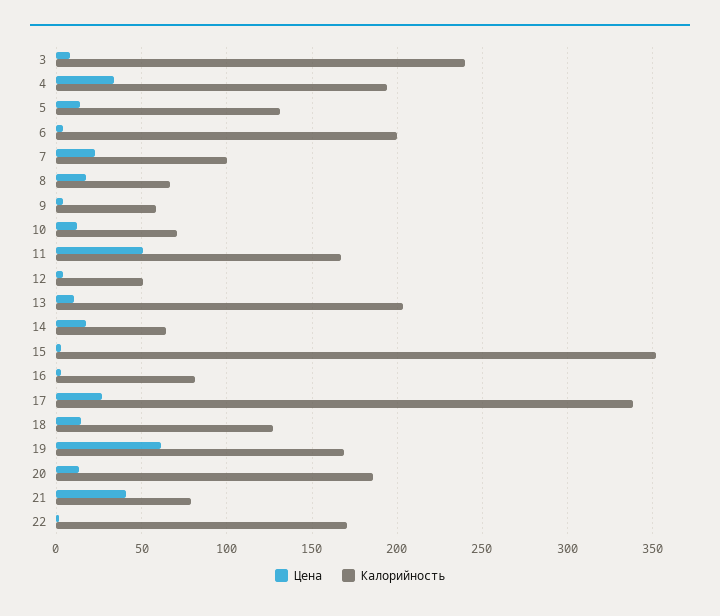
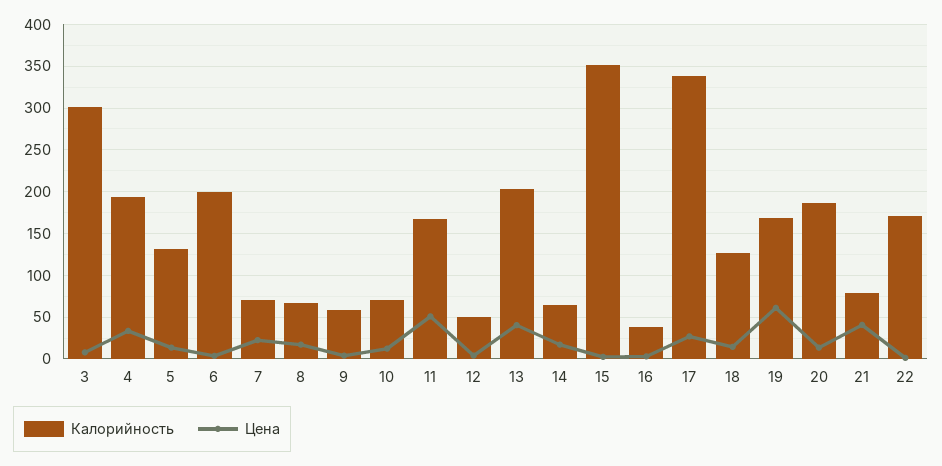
Калорийность, 3: 240 -> 300
Калорийность, 7: 100 -> 70
Цена, 13: 10 -> 40
Калорийность, 16: 80 -> 40

